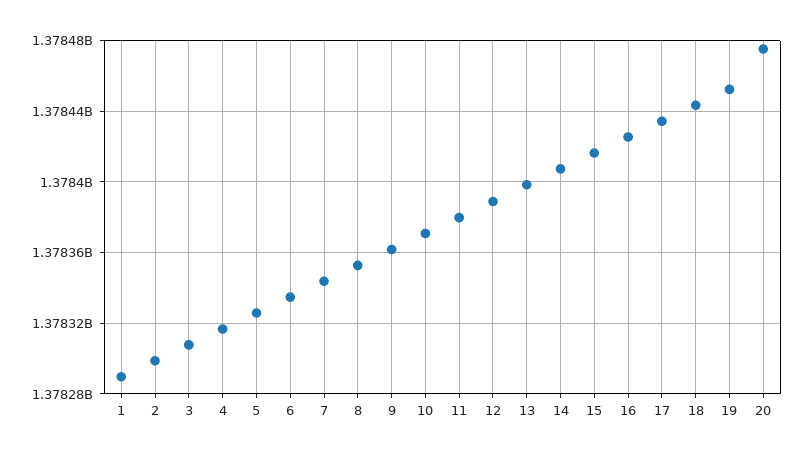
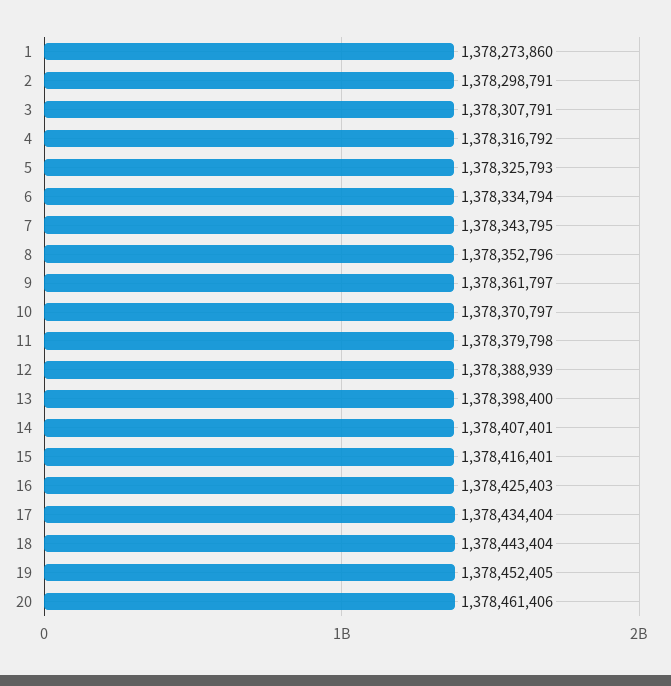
1: 1378290000 -> 1378273860
20: 1378475000 -> 1378461406

